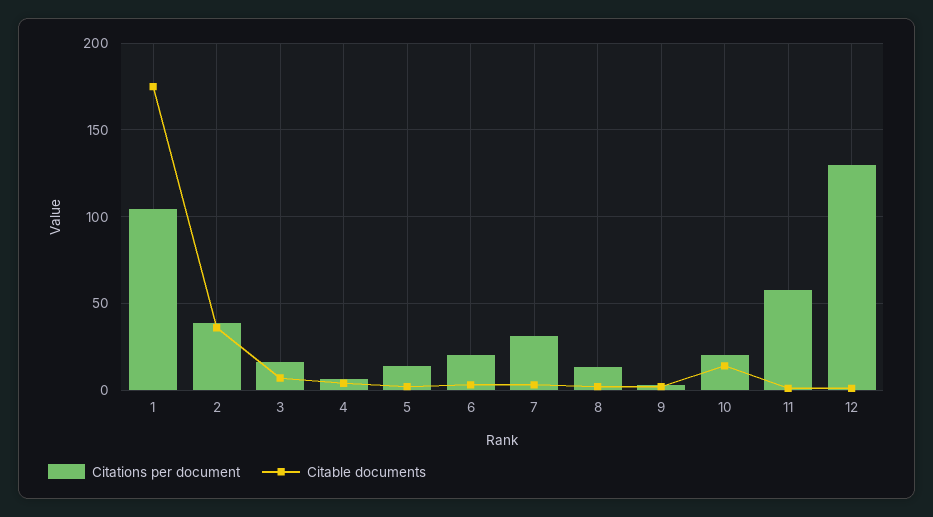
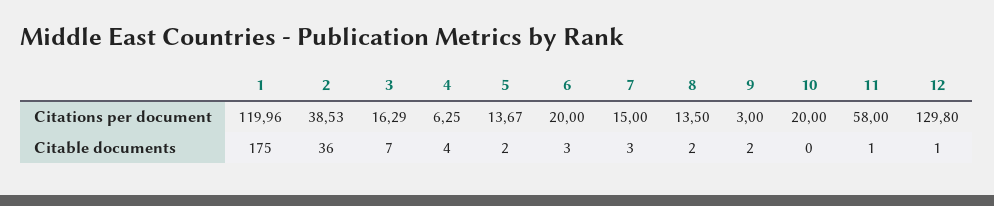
Citations per document, 1: 105 -> 119.96
Citations per document, 7: 30 -> 15
Citable documents, 10: 15 -> 0

